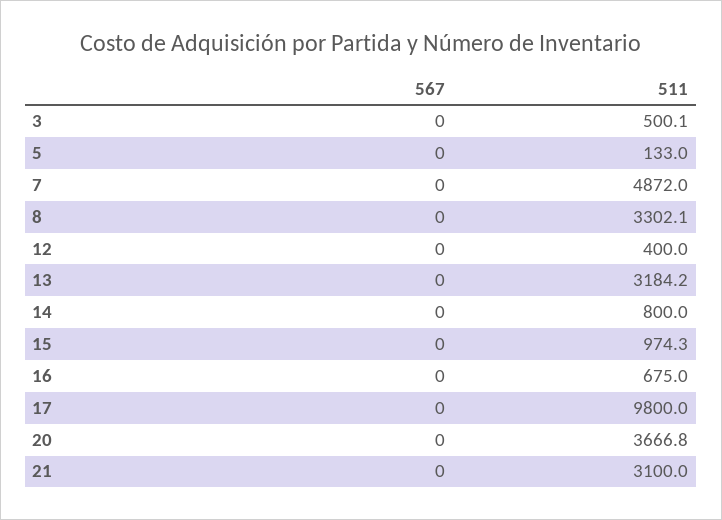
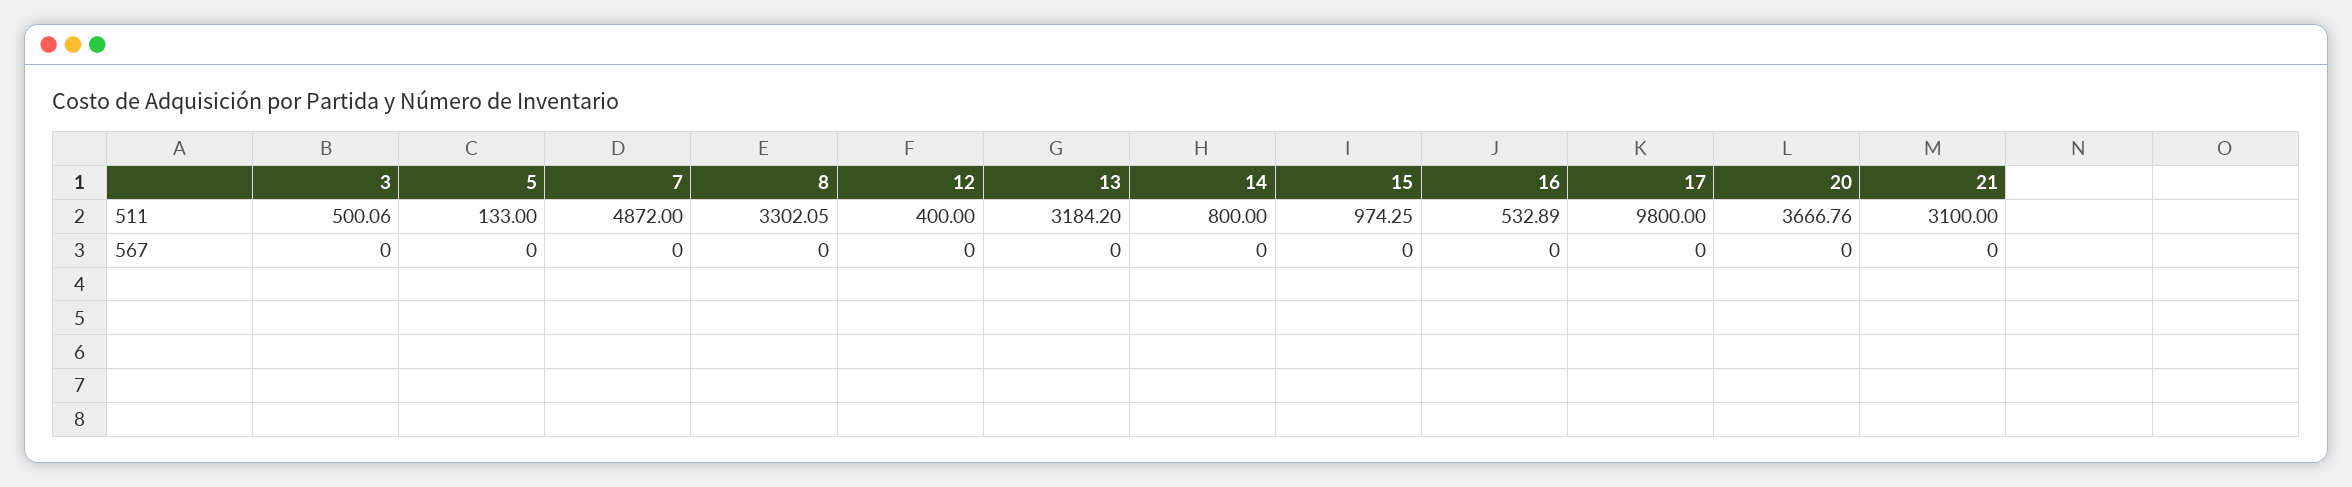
511, 16: 675 -> 532.89

